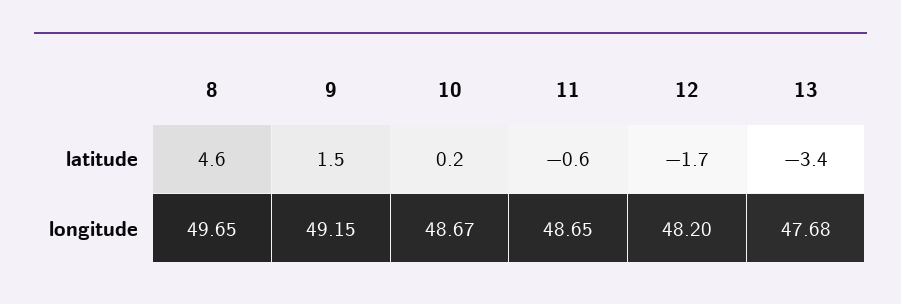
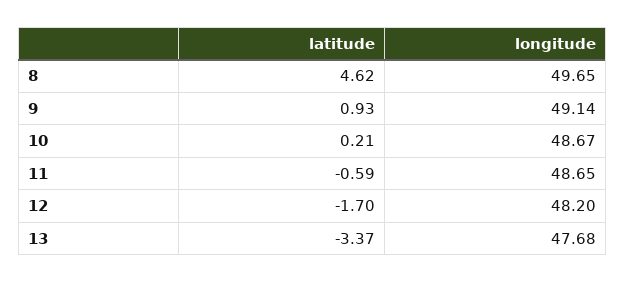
9, latitude: 1.5 -> 0.93
9, longitude: 49.15 -> 49.14

